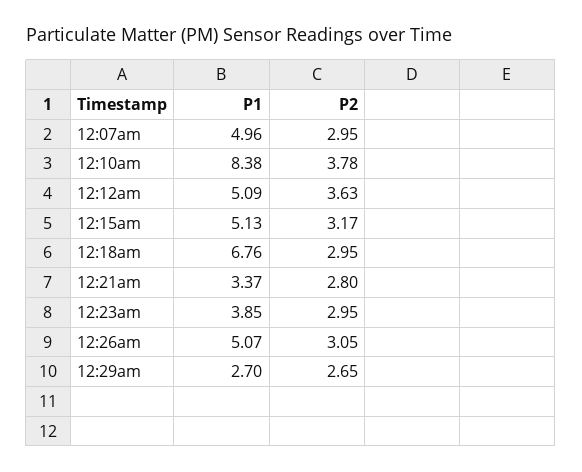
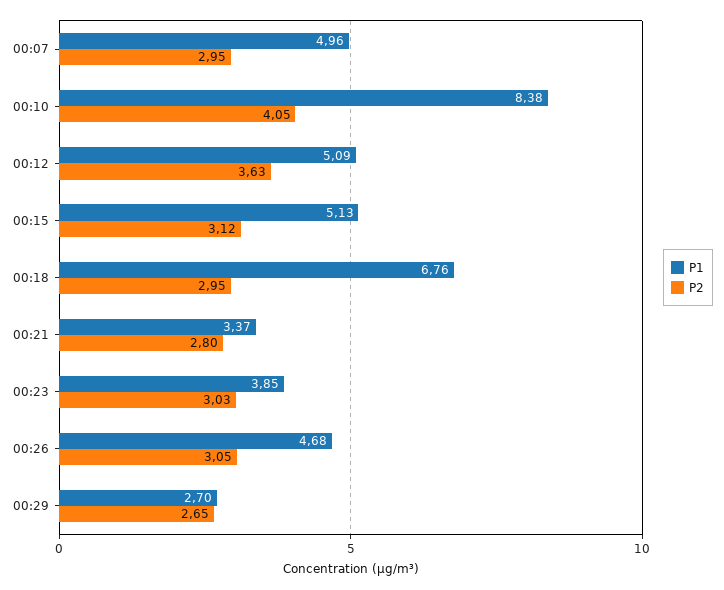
P2, 12:10am: 3.78 -> 4.05
P2, 12:15am: 3.17 -> 3.12
P2, 12:23am: 2.95 -> 3.03
P1, 12:26am: 5.07 -> 4.68

